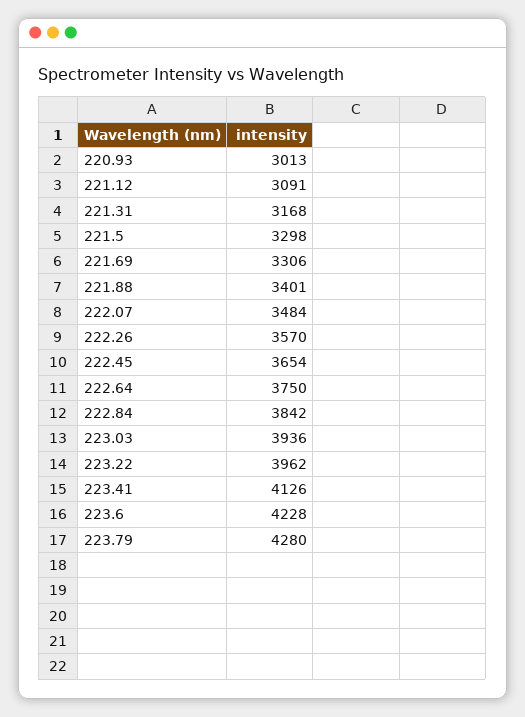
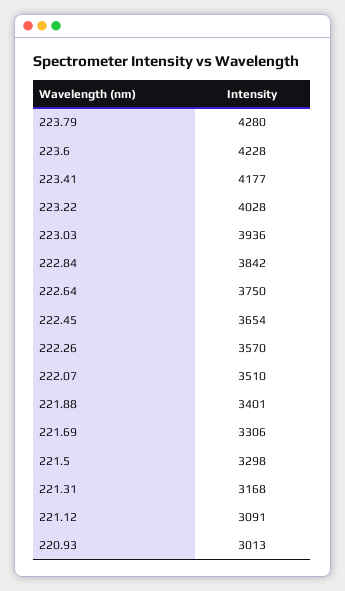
222.07: 3484 -> 3510
223.22: 3962 -> 4028
223.41: 4126 -> 4177

